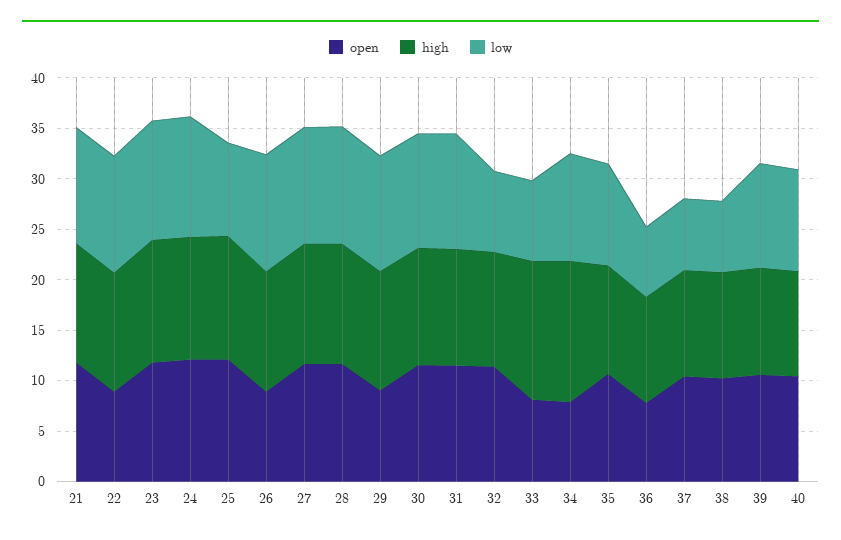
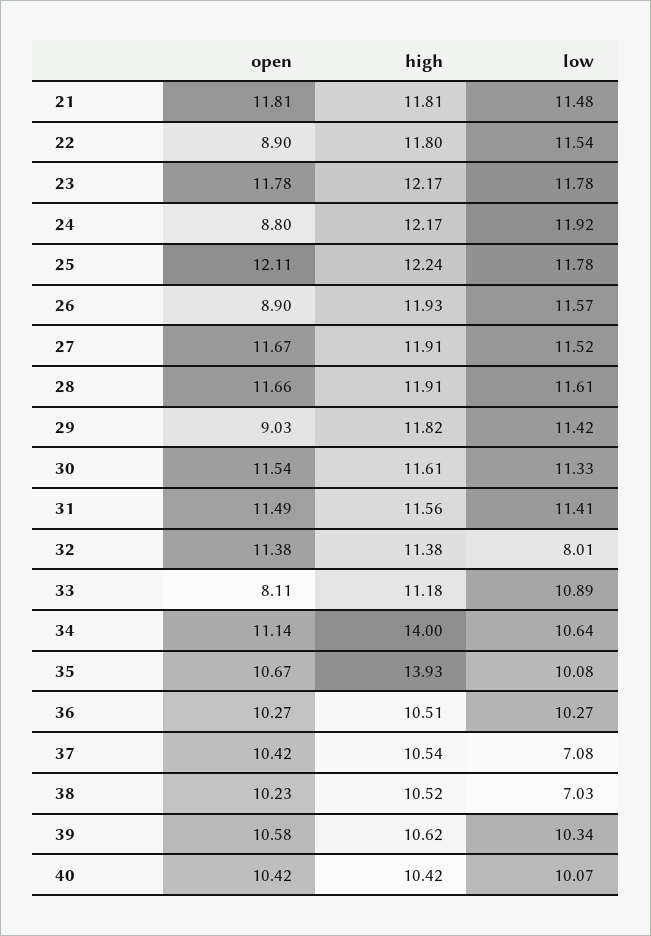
open, 24: 12 -> 8.8
low, 25: 9 -> 11.78
high, 33: 14 -> 11.18
low, 33: 8 -> 10.89
open, 34: 8 -> 11.14
high, 35: 11 -> 13.93
open, 36: 8 -> 10.27
low, 36: 7 -> 10.27

